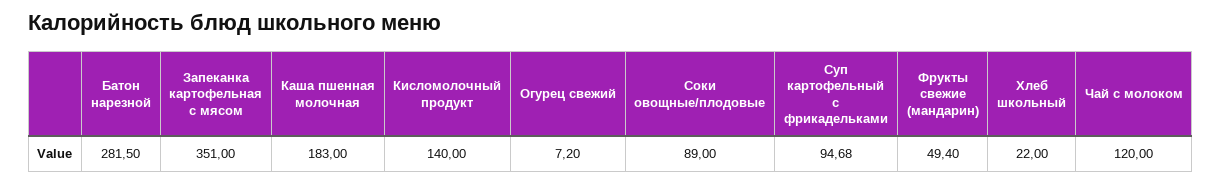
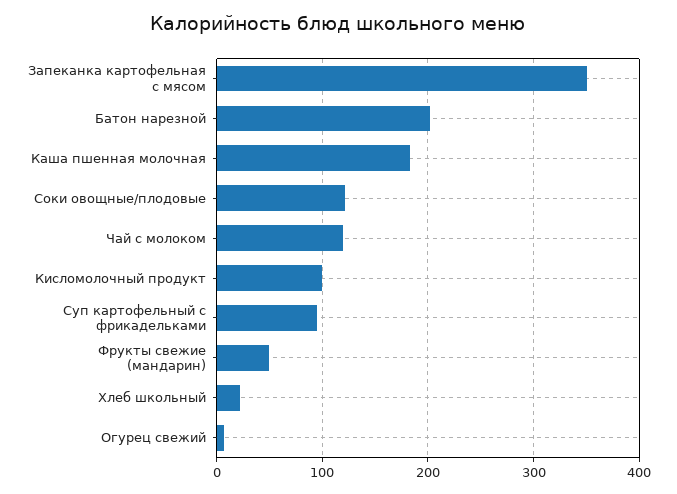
Батон нарезной: 281.5 -> 200
Кисломолочный продукт: 140 -> 100
Соки овощные/плодовые: 89 -> 120

